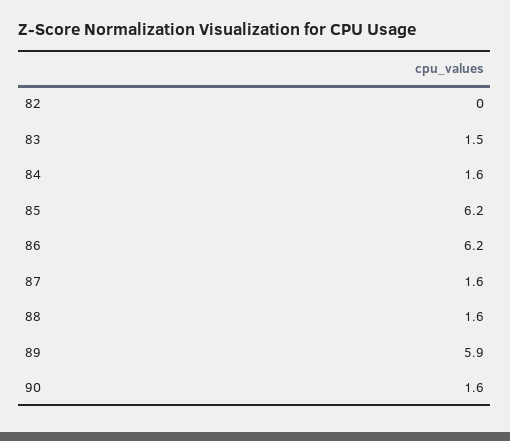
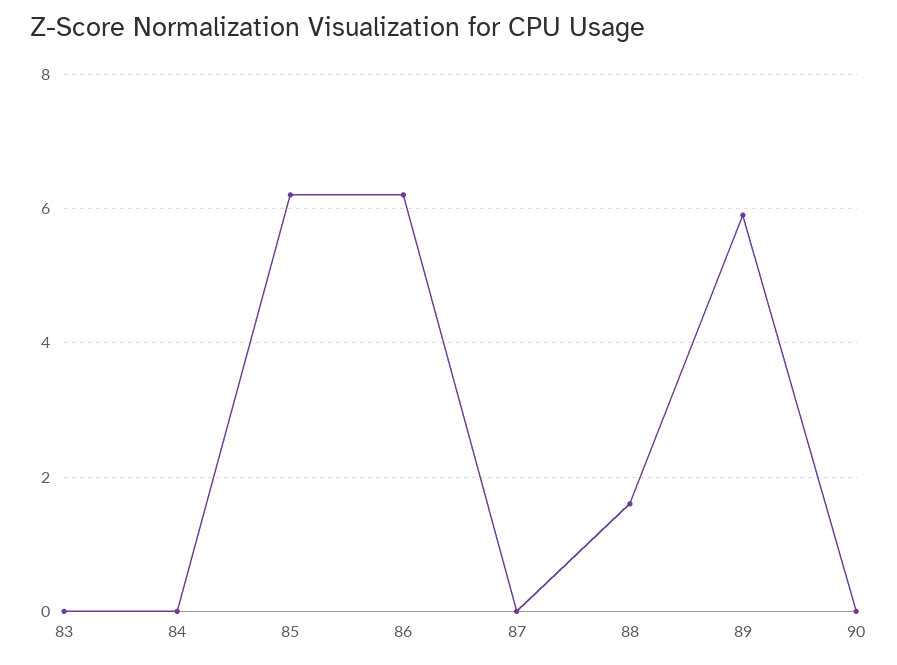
82: 0 -> none
83: 1.5 -> 0
84: 1.6 -> 0
87: 1.6 -> 0
90: 1.6 -> 0

